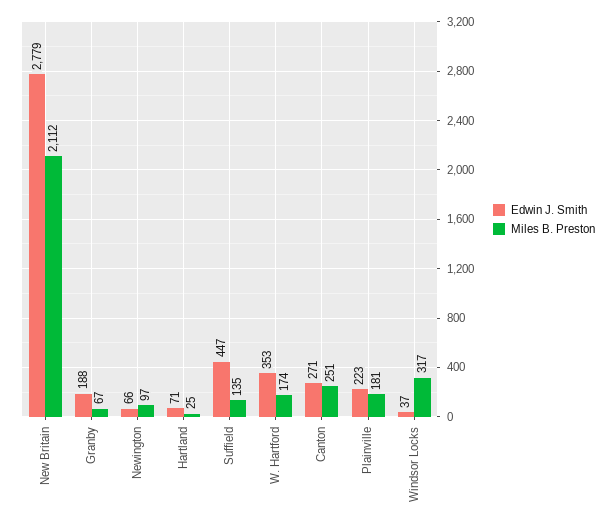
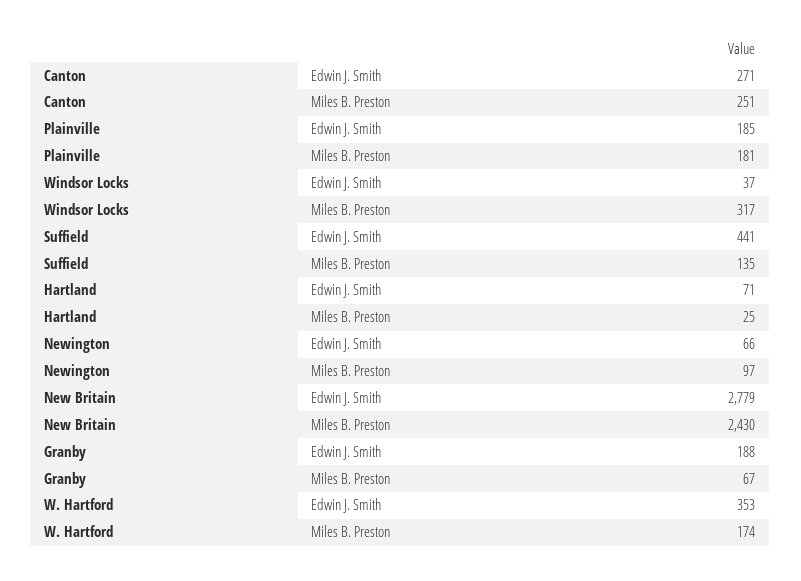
Miles B. Preston, New Britain: 2112 -> 2430
Edwin J. Smith, Suffield: 447 -> 441
Edwin J. Smith, Plainville: 223 -> 185

